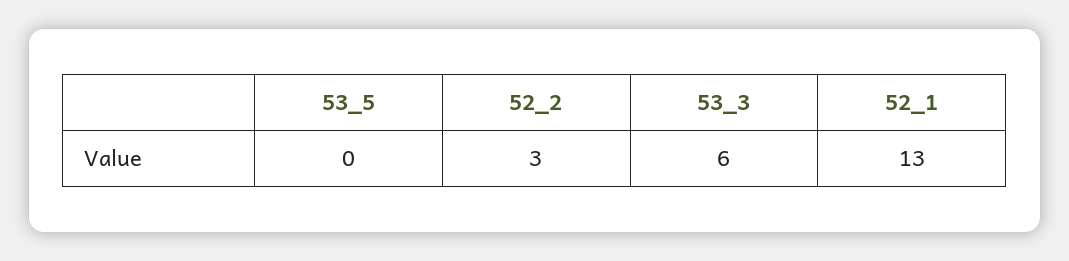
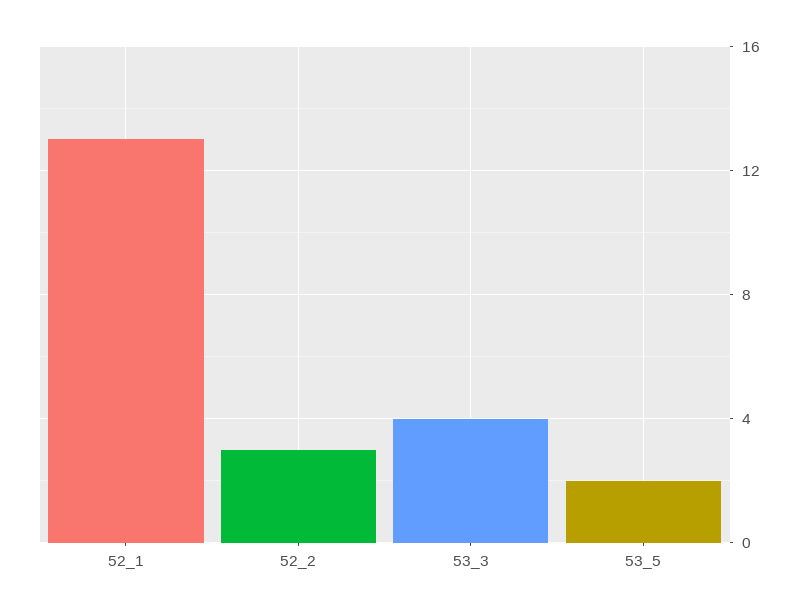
53_5: 0 -> 2
53_3: 6 -> 4

